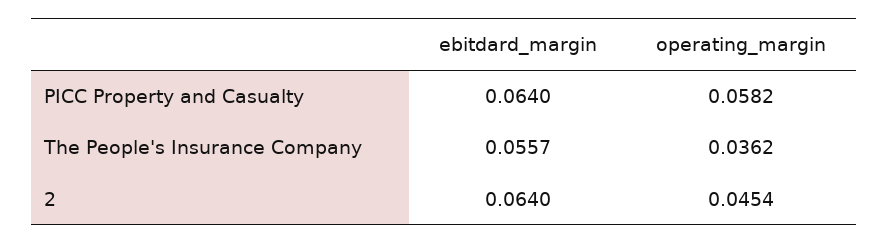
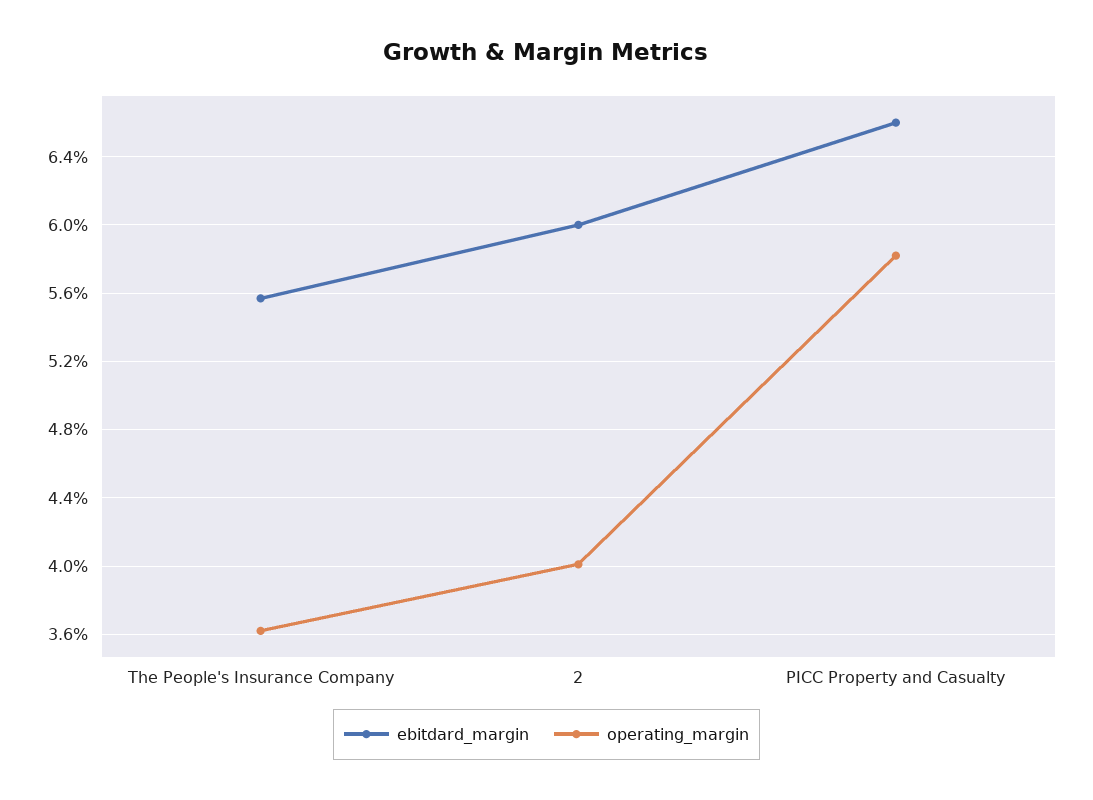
ebitdard_margin, PICC Property and Casualty: 0.064 -> 0.066
ebitdard_margin, 2: 0.064 -> 0.06
operating_margin, 2: 0.0454 -> 0.04

